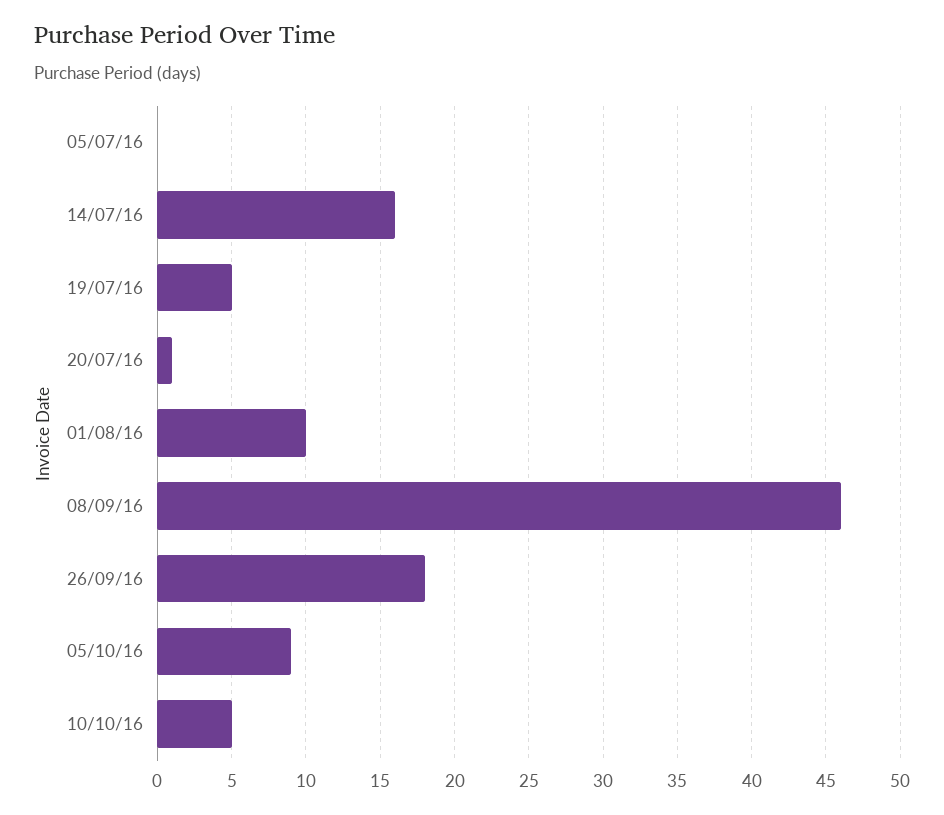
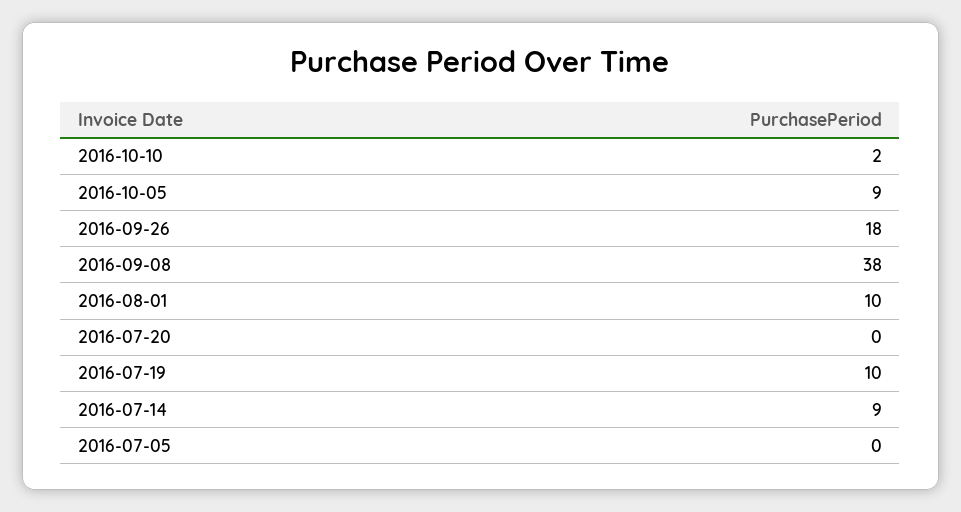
14/07/16: 16 -> 9
19/07/16: 5 -> 10
20/07/16: 1 -> 0
08/09/16: 46 -> 38
10/10/16: 5 -> 2

